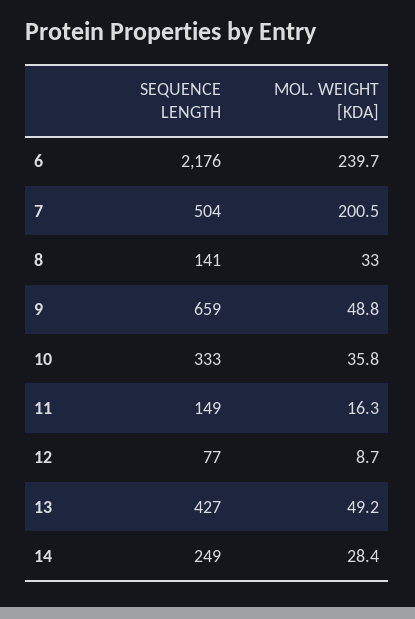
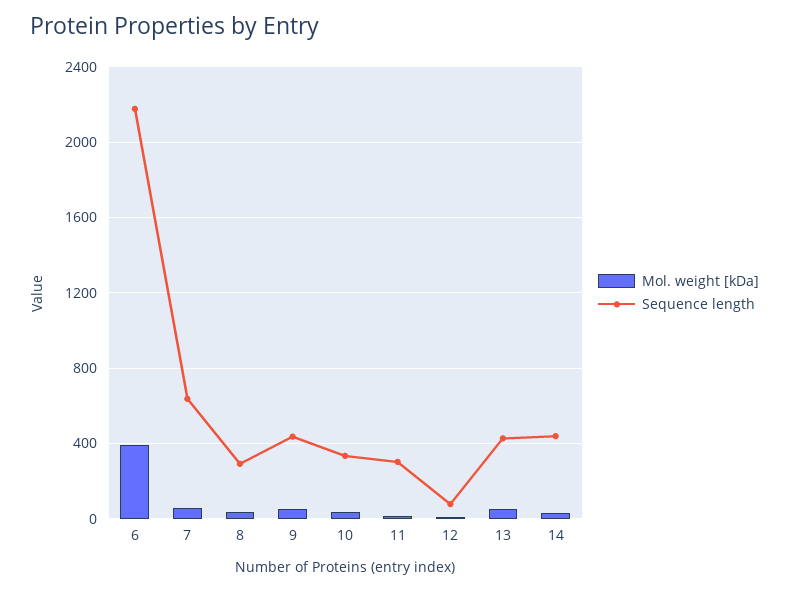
MOL. WEIGHT [KDA], 6: 239.7 -> 400
SEQUENCE LENGTH, 7: 504 -> 650
MOL. WEIGHT [KDA], 7: 200.5 -> 50
SEQUENCE LENGTH, 8: 141 -> 300
SEQUENCE LENGTH, 9: 659 -> 450
SEQUENCE LENGTH, 11: 149 -> 300
SEQUENCE LENGTH, 14: 249 -> 450

